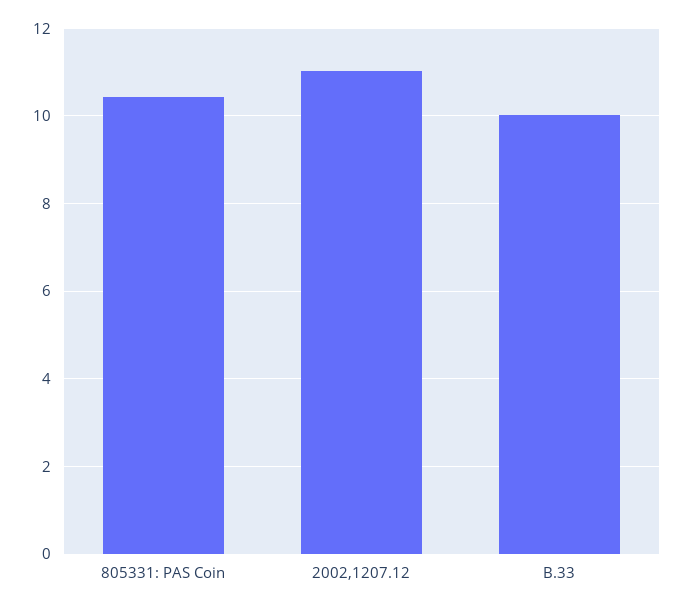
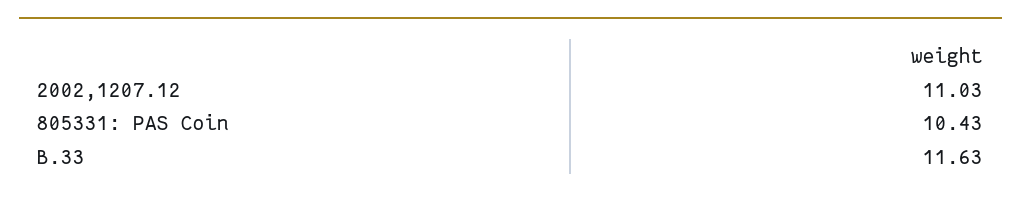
B.33: 10 -> 11.63

